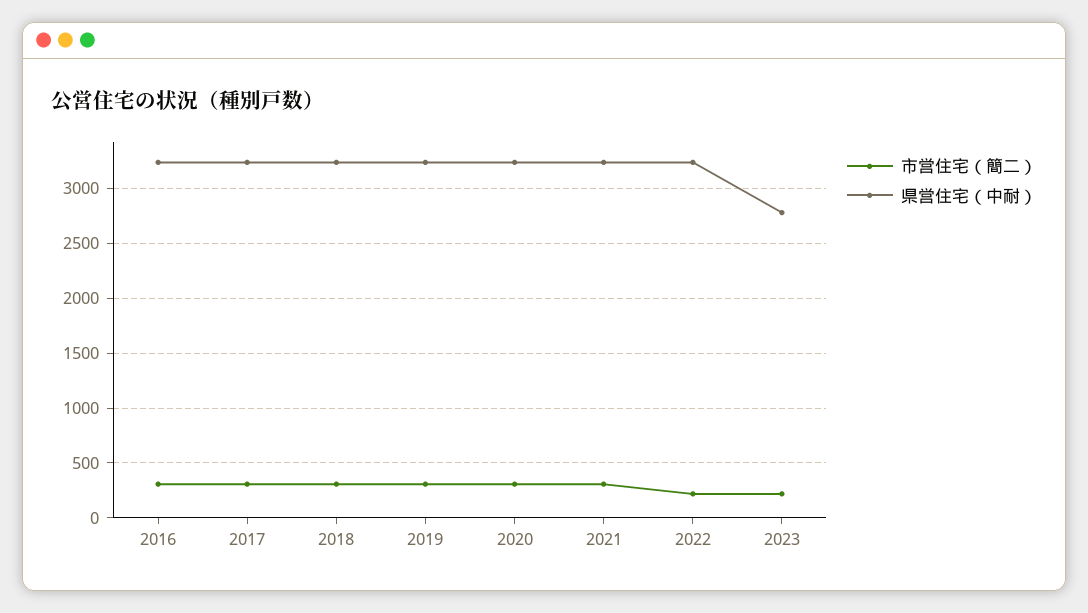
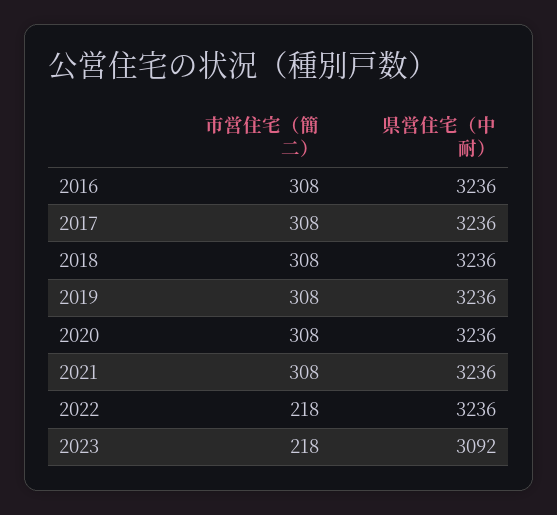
県営住宅（中耐）, 2023: 2800 -> 3092

